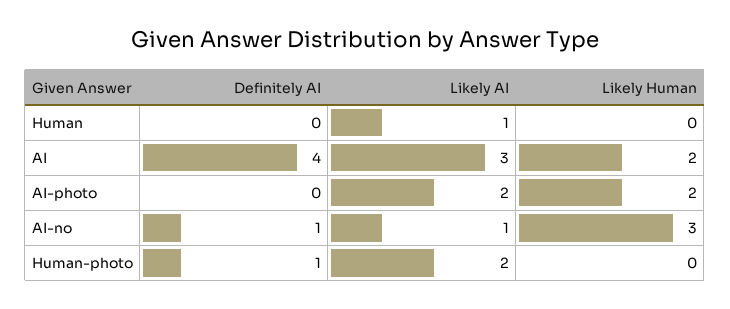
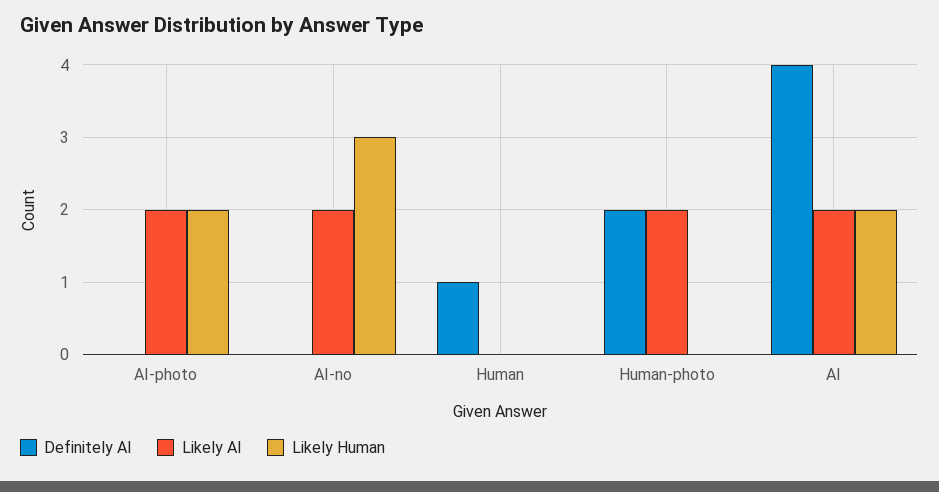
Definitely AI, Human: 0 -> 1
Likely AI, Human: 1 -> 0
Likely AI, AI: 3 -> 2
Definitely AI, AI-no: 1 -> 0
Likely AI, AI-no: 1 -> 2
Definitely AI, Human-photo: 1 -> 2

